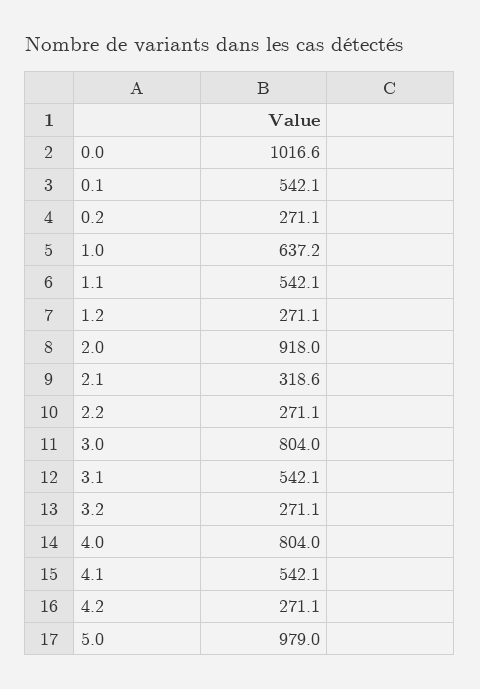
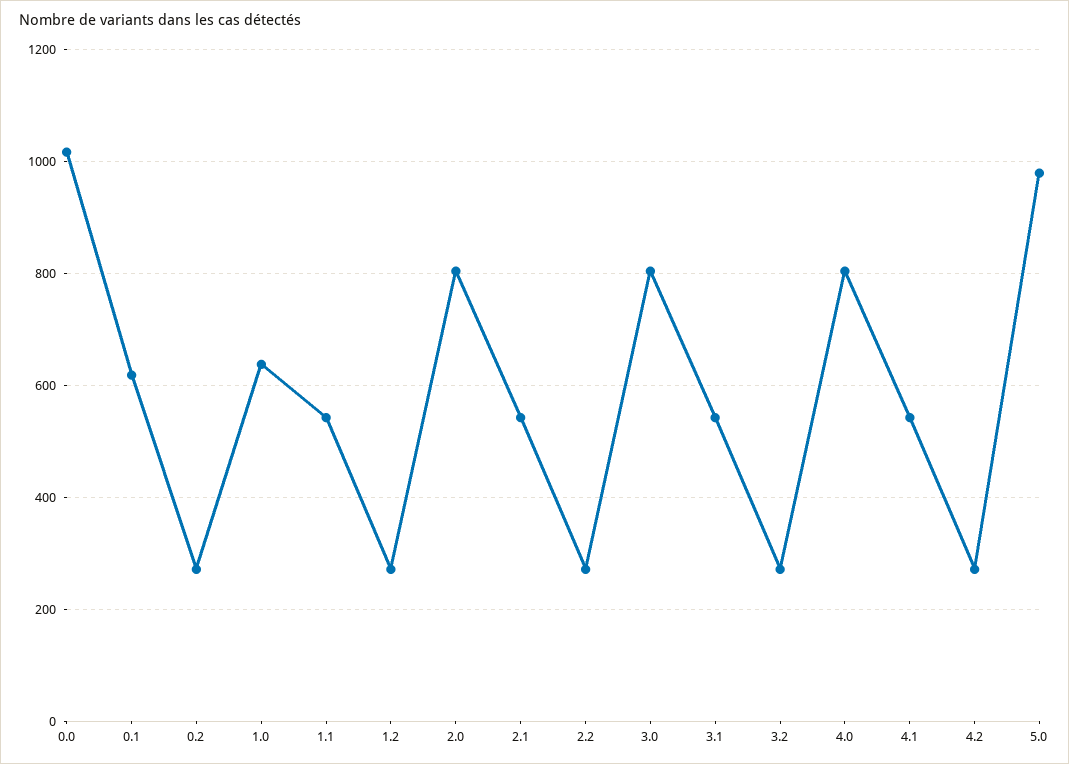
0.1: 542.1 -> 620
2.0: 918 -> 800
2.1: 318.6 -> 540

